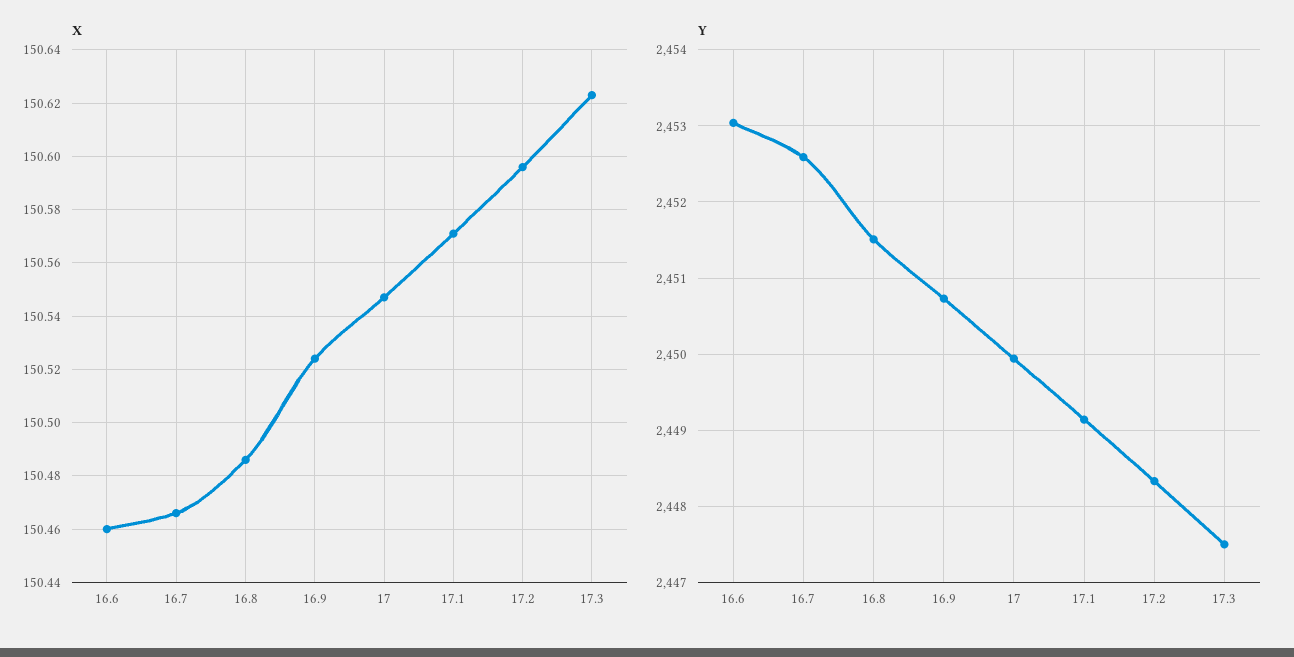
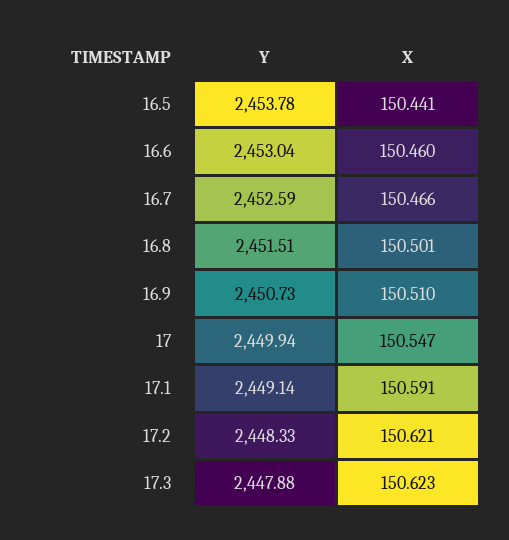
X, 16.8: 150.485 -> 150.501
X, 16.9: 150.525 -> 150.51
X, 17.1: 150.57 -> 150.591
X, 17.2: 150.595 -> 150.621
Y, 17.3: 2447.5 -> 2447.88
Y, 16.5: none -> 2453.78
X, 16.5: none -> 150.441

